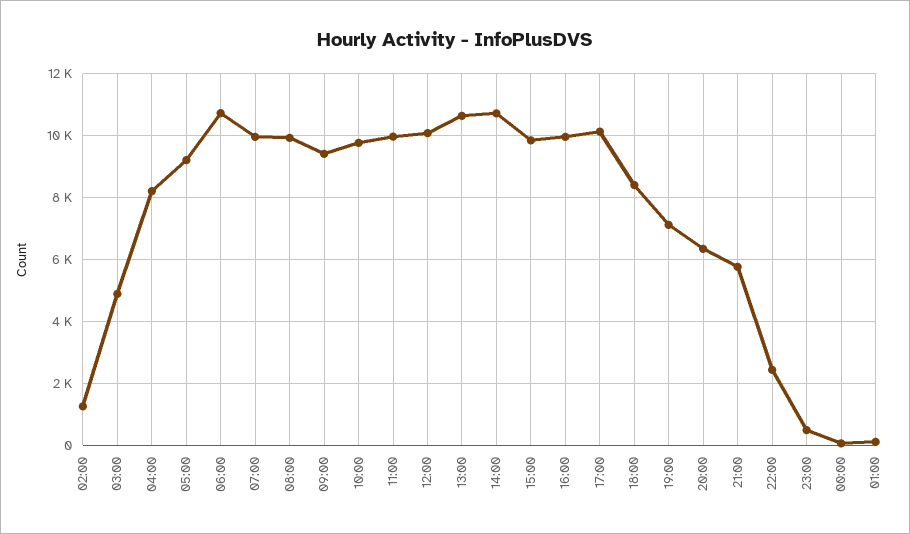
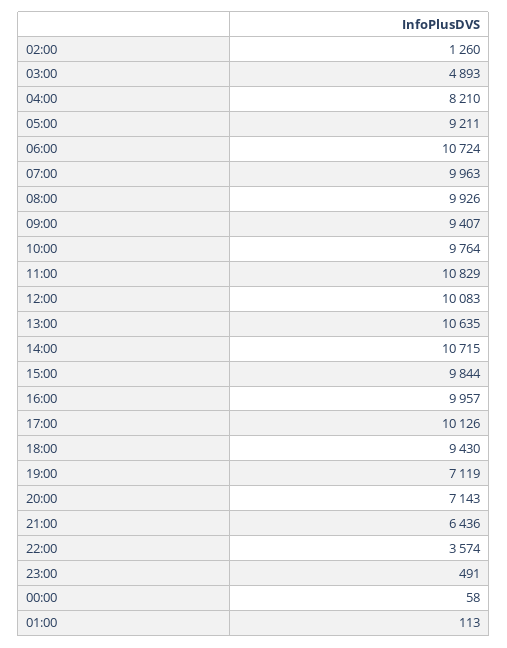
11:00: 10000 -> 10829
18:00: 8400 -> 9430
20:00: 6400 -> 7143
21:00: 5800 -> 6436
22:00: 2400 -> 3574

